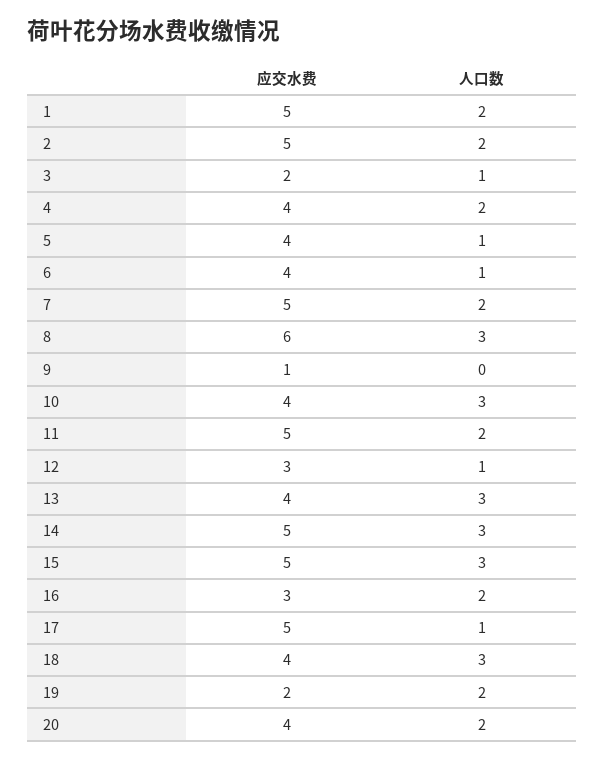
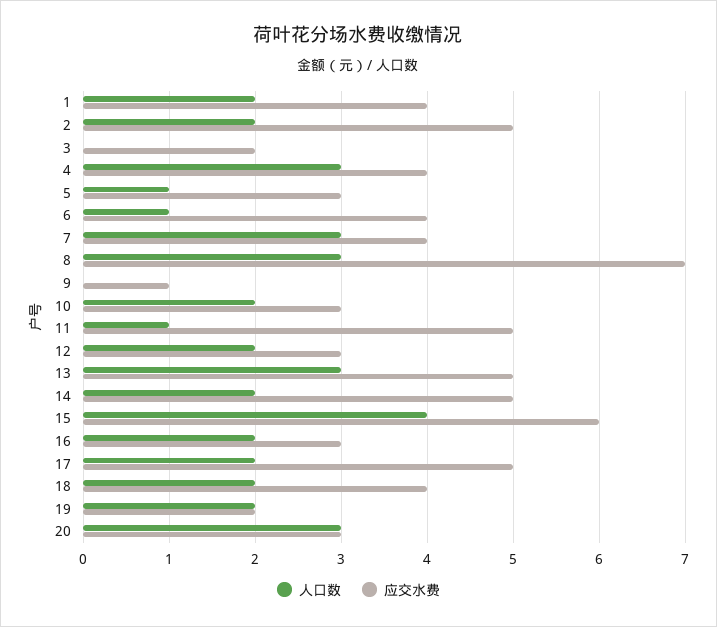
应交水费, 1: 5 -> 4
人口数, 3: 1 -> 0
人口数, 4: 2 -> 3
应交水费, 5: 4 -> 3
应交水费, 7: 5 -> 4
人口数, 7: 2 -> 3
应交水费, 8: 6 -> 7
应交水费, 10: 4 -> 3
人口数, 10: 3 -> 2
人口数, 11: 2 -> 1
人口数, 12: 1 -> 2
应交水费, 13: 4 -> 5
人口数, 14: 3 -> 2
应交水费, 15: 5 -> 6
人口数, 15: 3 -> 4
人口数, 17: 1 -> 2
人口数, 18: 3 -> 2
应交水费, 20: 4 -> 3
人口数, 20: 2 -> 3

